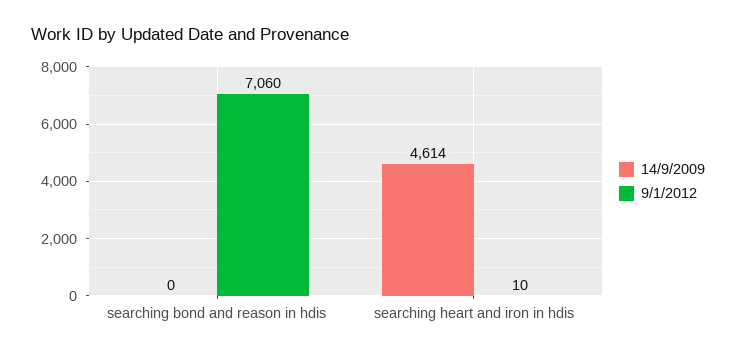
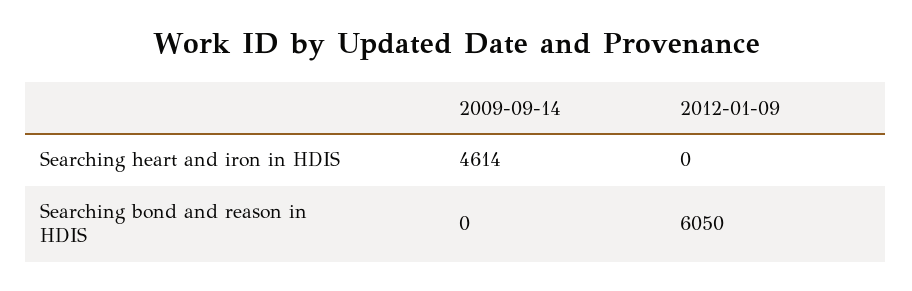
9/1/2012, searching bond and reason in hdis: 7060 -> 6050
9/1/2012, searching heart and iron in hdis: 10 -> 0

